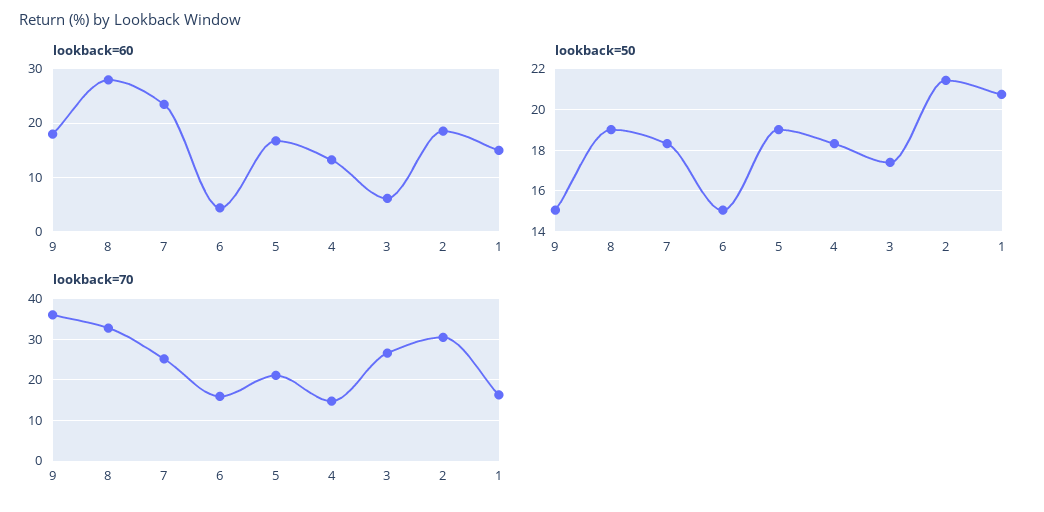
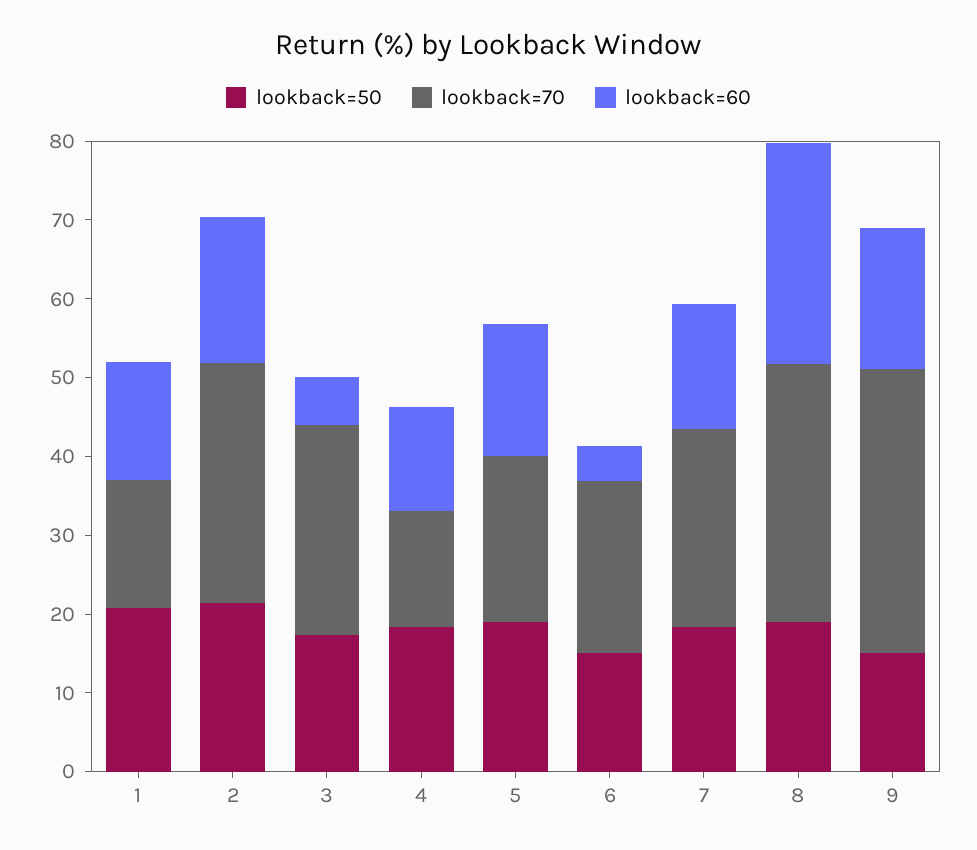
lookback=60, 7: 24 -> 16
lookback=70, 6: 16 -> 22

